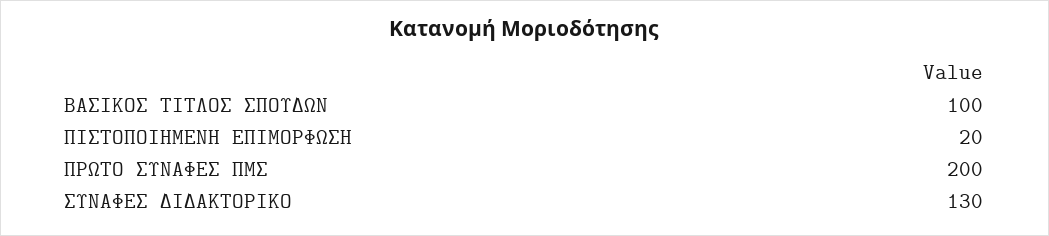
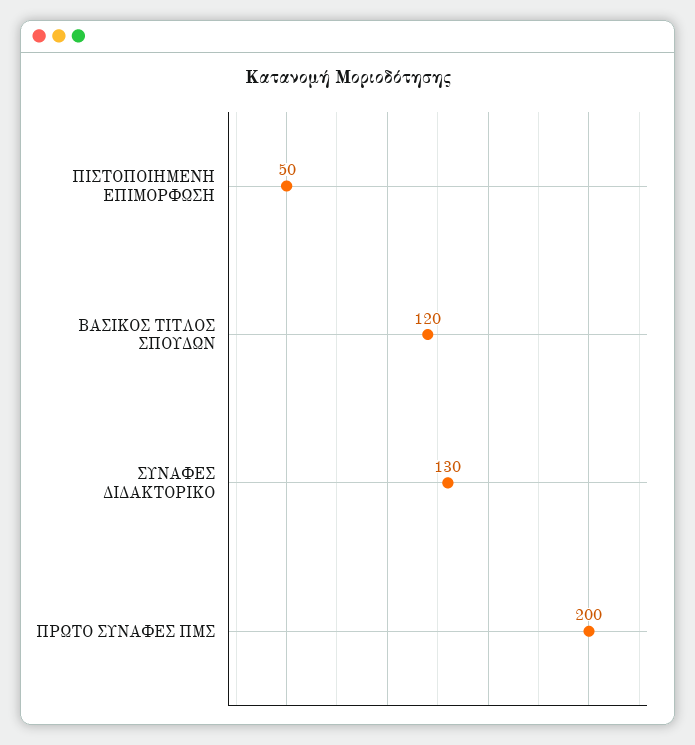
ΒΑΣΙΚΟΣ ΤΙΤΛΟΣ ΣΠΟΥΔΩΝ: 100 -> 120
ΠΙΣΤΟΠΟΙΗΜΕΝΗ ΕΠΙΜΟΡΦΩΣΗ: 20 -> 50

